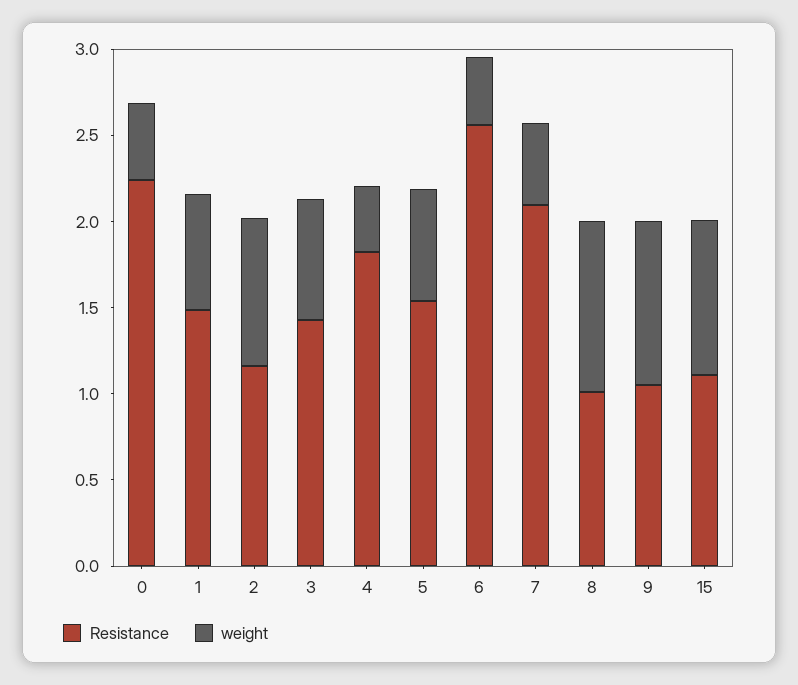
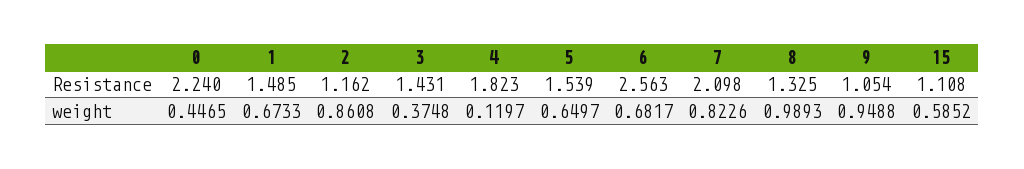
weight, 3: 0.7 -> 0.3748
weight, 4: 0.4 -> 0.1197
weight, 6: 0.4 -> 0.6817
weight, 7: 0.5 -> 0.8226
Resistance, 8: 1 -> 1.325
weight, 15: 0.9 -> 0.5852

